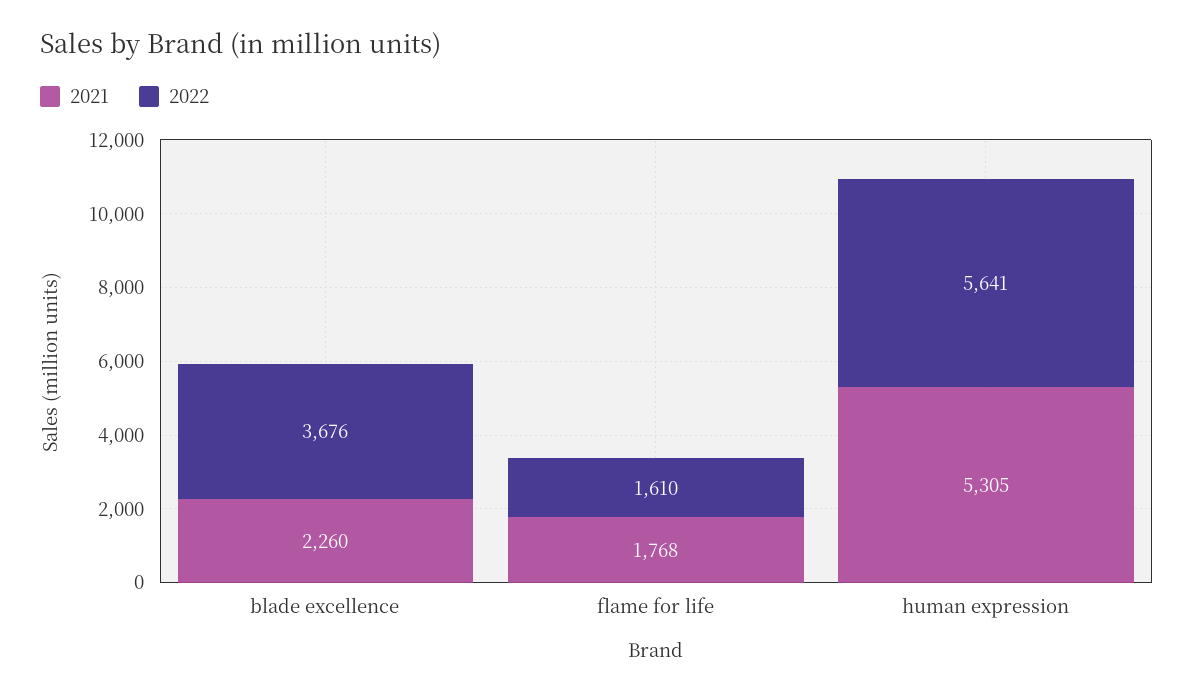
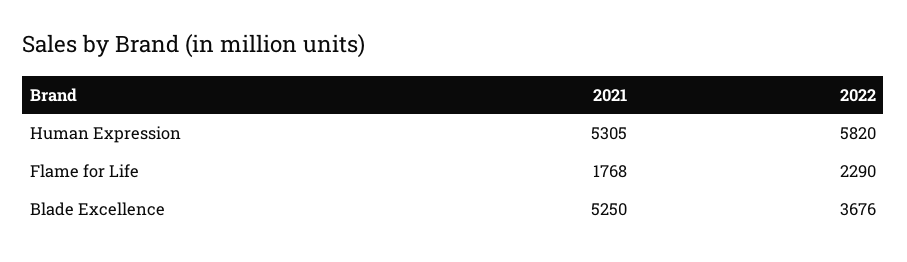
2021, blade excellence: 2260 -> 5250
2022, flame for life: 1610 -> 2290
2022, human expression: 5641 -> 5820

